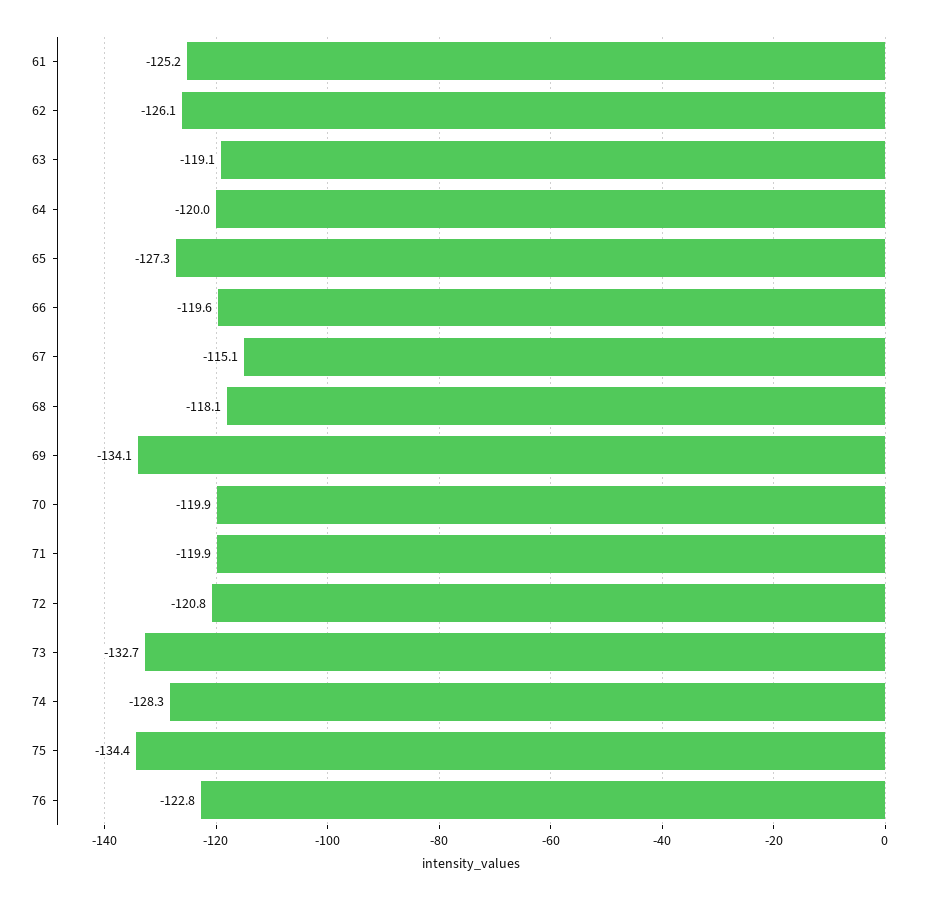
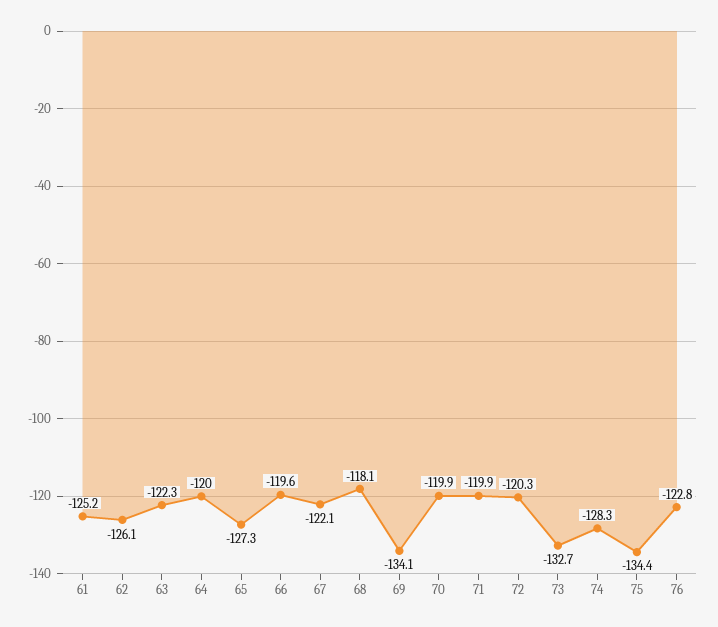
63: -119.1 -> -122.3
67: -115.1 -> -122.1
72: -120.8 -> -120.3

